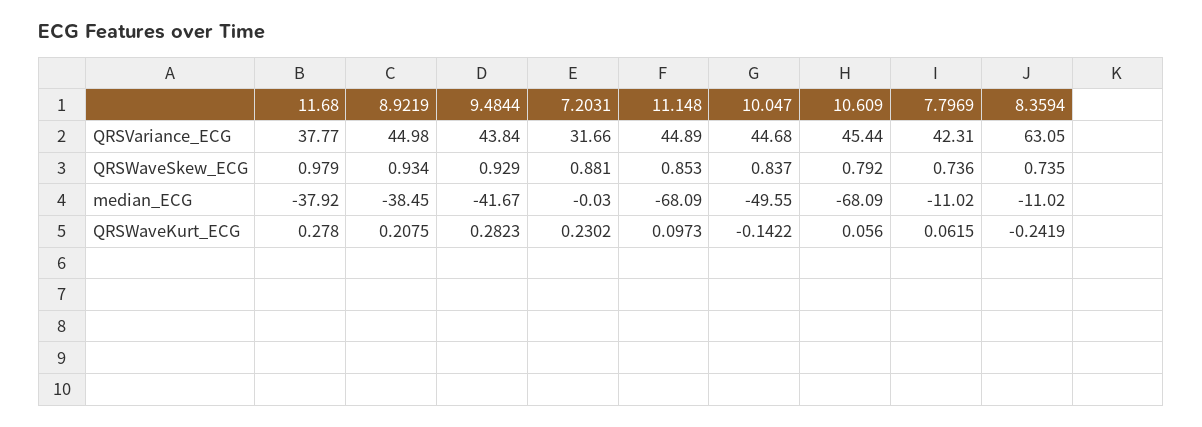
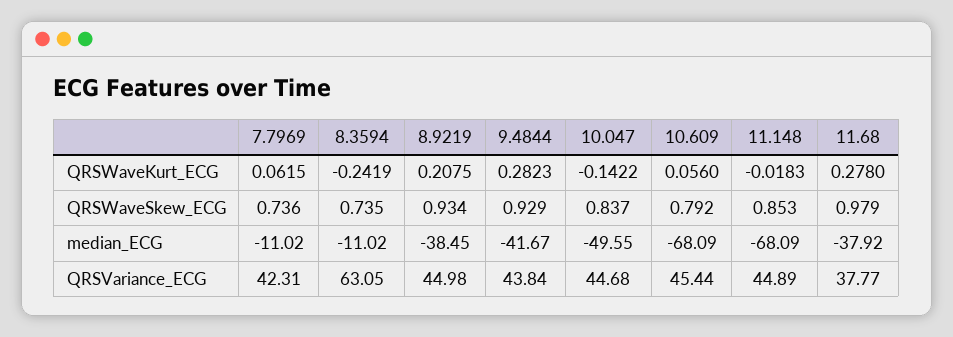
7.2031, QRSVariance_ECG: 31.66 -> none
7.2031, QRSWaveSkew_ECG: 0.881 -> none
7.2031, median_ECG: -0.03 -> none
7.2031, QRSWaveKurt_ECG: 0.2302 -> none
11.148, QRSWaveKurt_ECG: 0.0973 -> -0.0183

